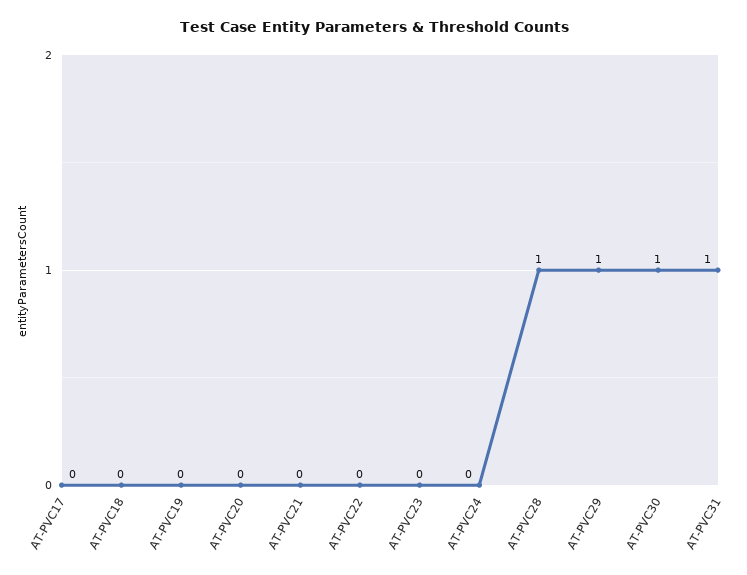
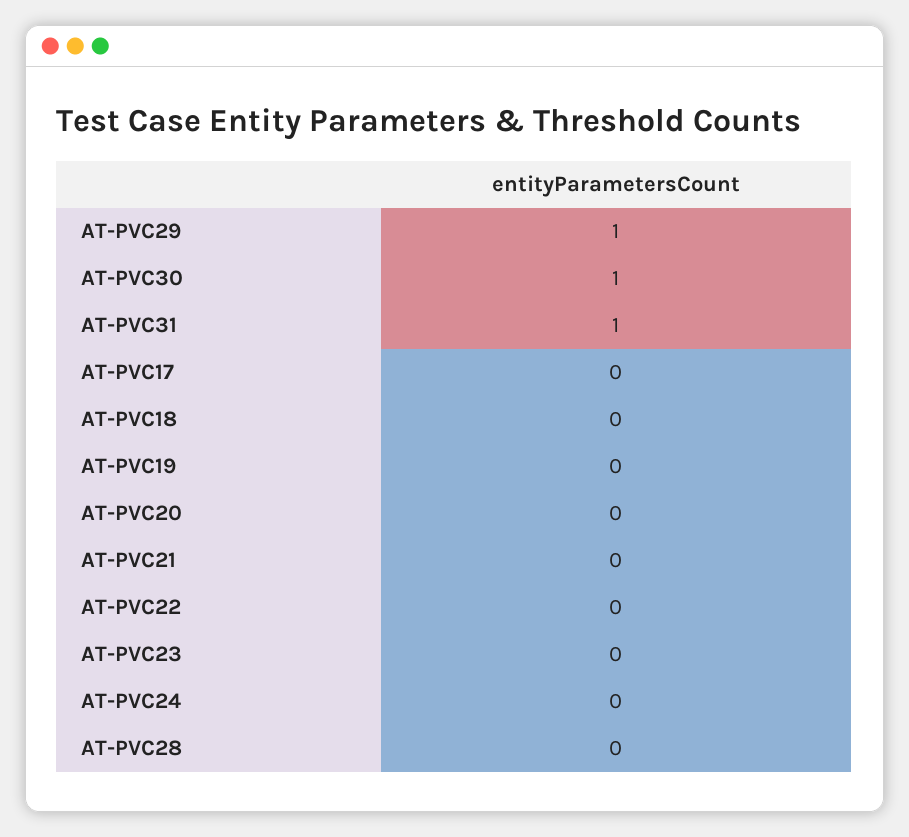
AT-PVC28: 1 -> 0

